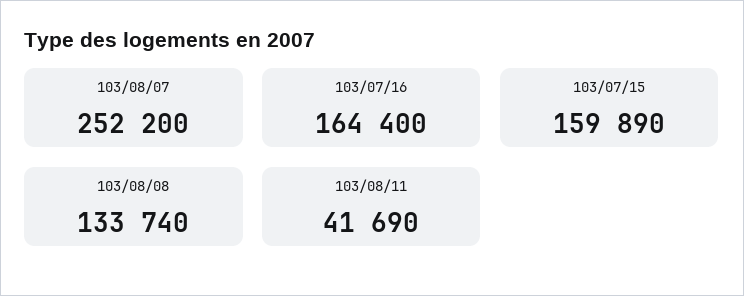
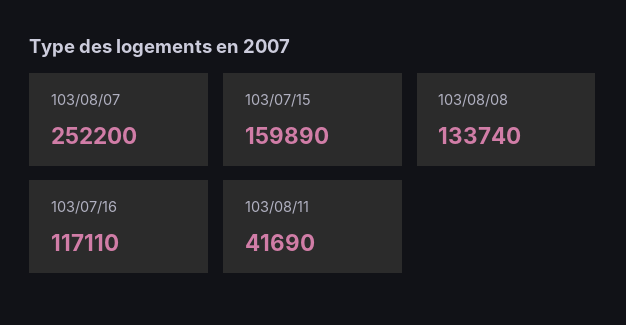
103/07/16: 164400 -> 117110

